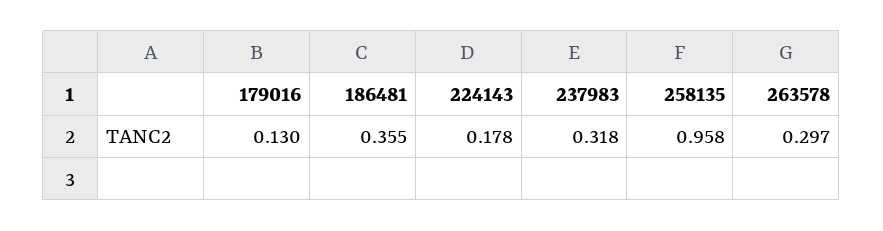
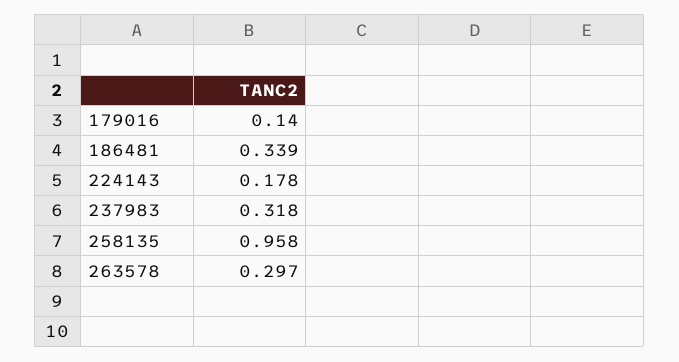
179016: 0.13 -> 0.14
186481: 0.355 -> 0.339

